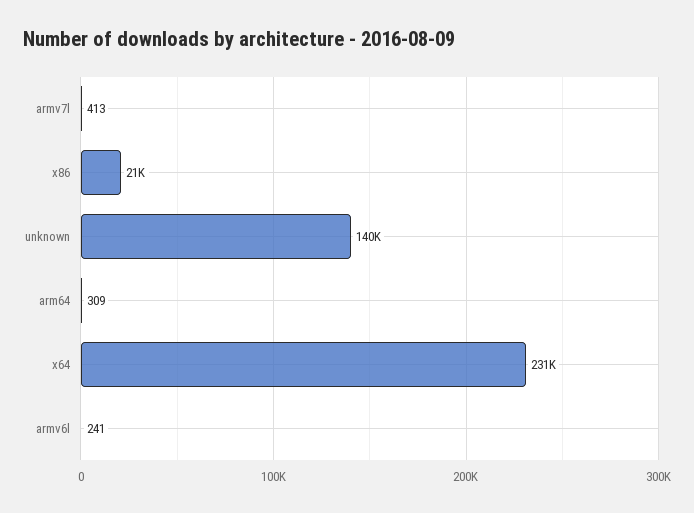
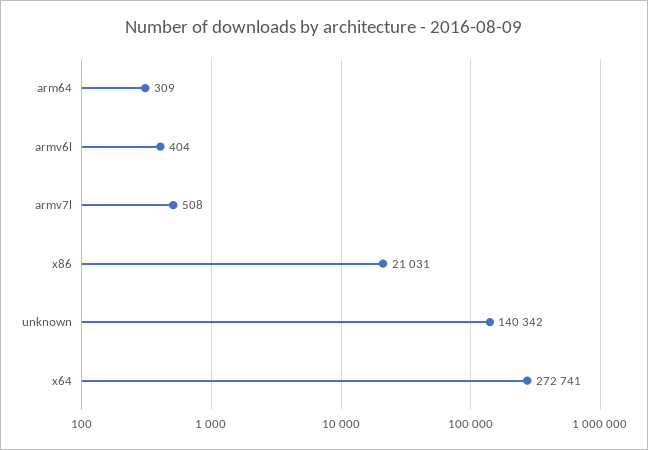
armv7l: 413 -> 508
x64: 231000 -> 272741
armv6l: 241 -> 404

